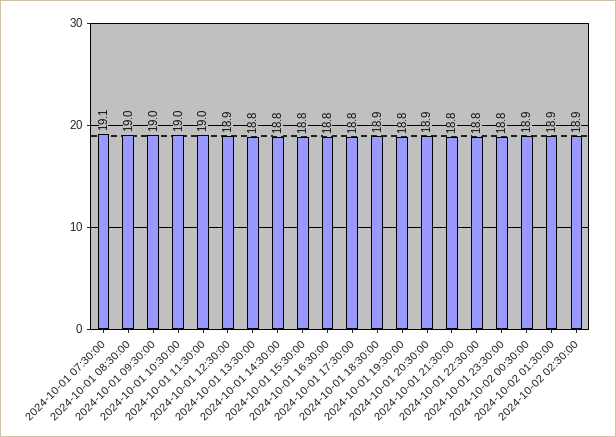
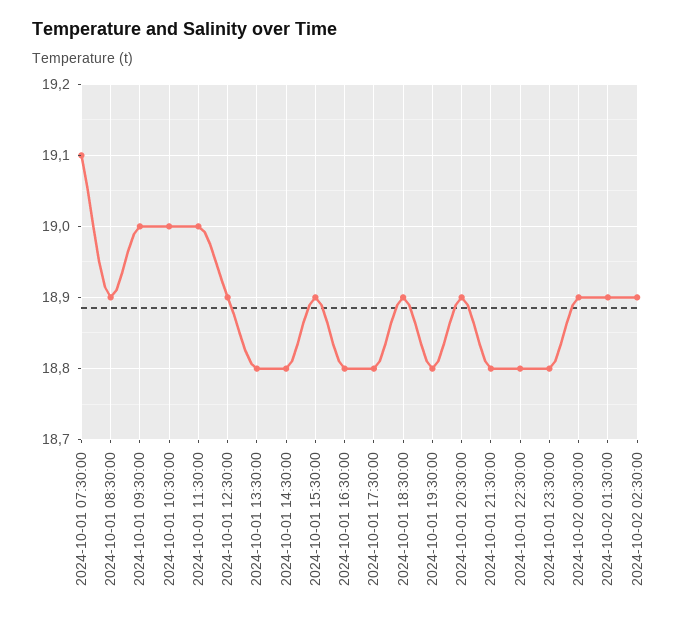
2024-10-01 08:30:00: 19 -> 18.9
2024-10-01 15:30:00: 18.8 -> 18.9

